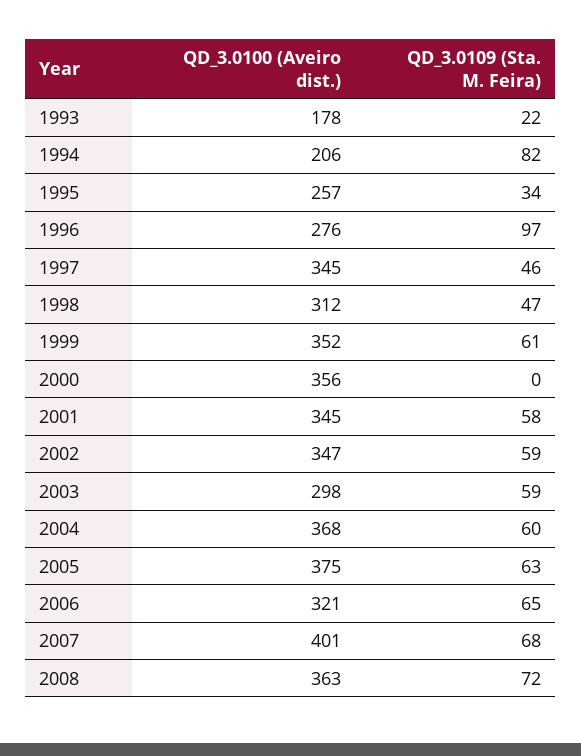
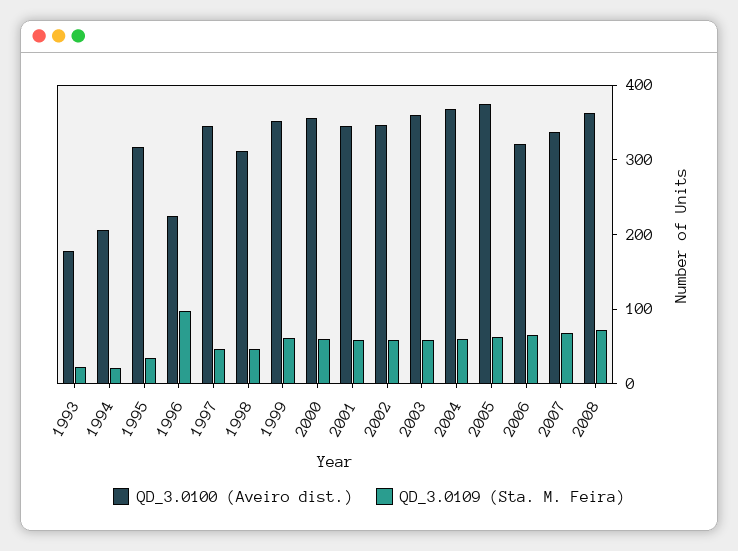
QD_3.0109 (Sta. M. Feira), 1994: 82 -> 20
QD_3.0100 (Aveiro dist.), 1995: 257 -> 320
QD_3.0100 (Aveiro dist.), 1996: 276 -> 220
QD_3.0109 (Sta. M. Feira), 2000: 0 -> 60
QD_3.0100 (Aveiro dist.), 2003: 298 -> 360
QD_3.0100 (Aveiro dist.), 2007: 401 -> 340

